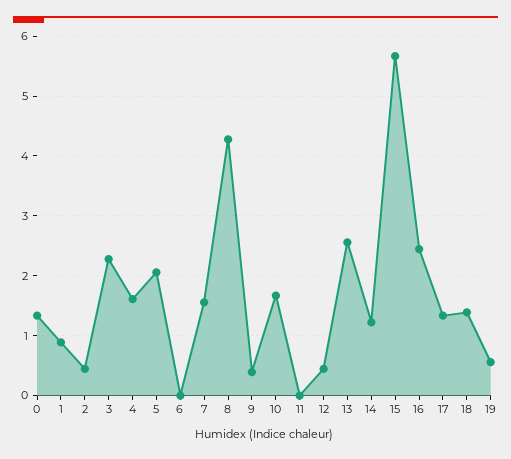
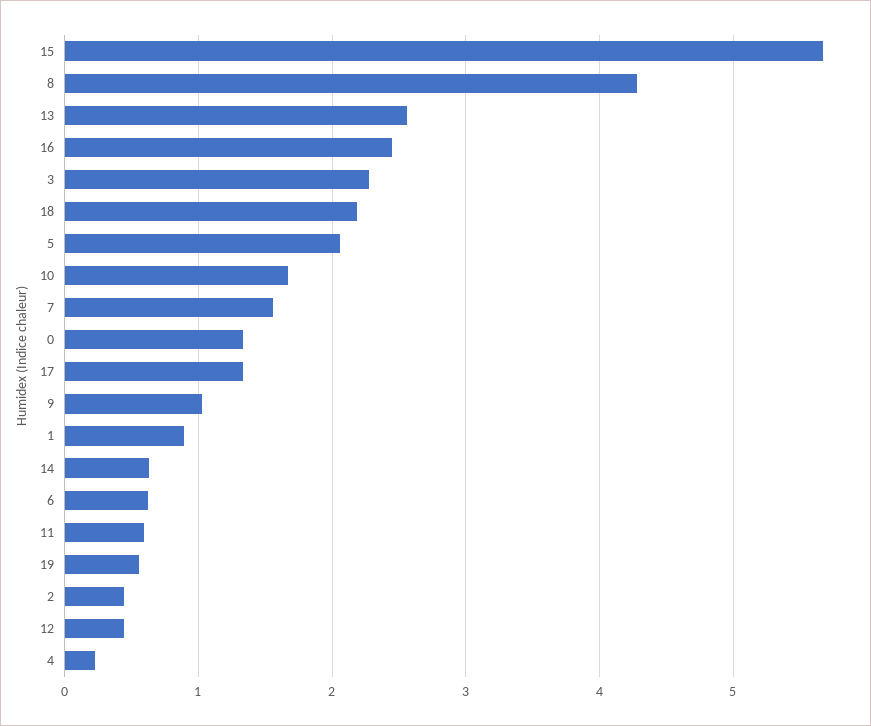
4: 1.6 -> 0.2
6: 0 -> 0.6
9: 0.4 -> 1
11: 0 -> 0.6
14: 1.2 -> 0.6
18: 1.4 -> 2.2

